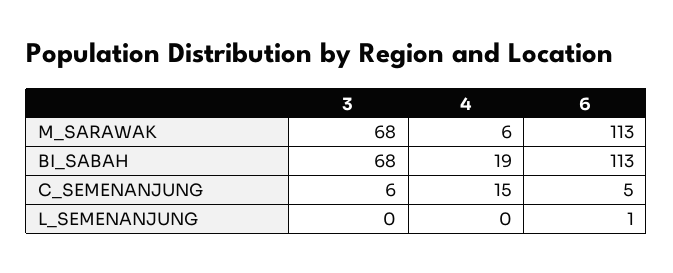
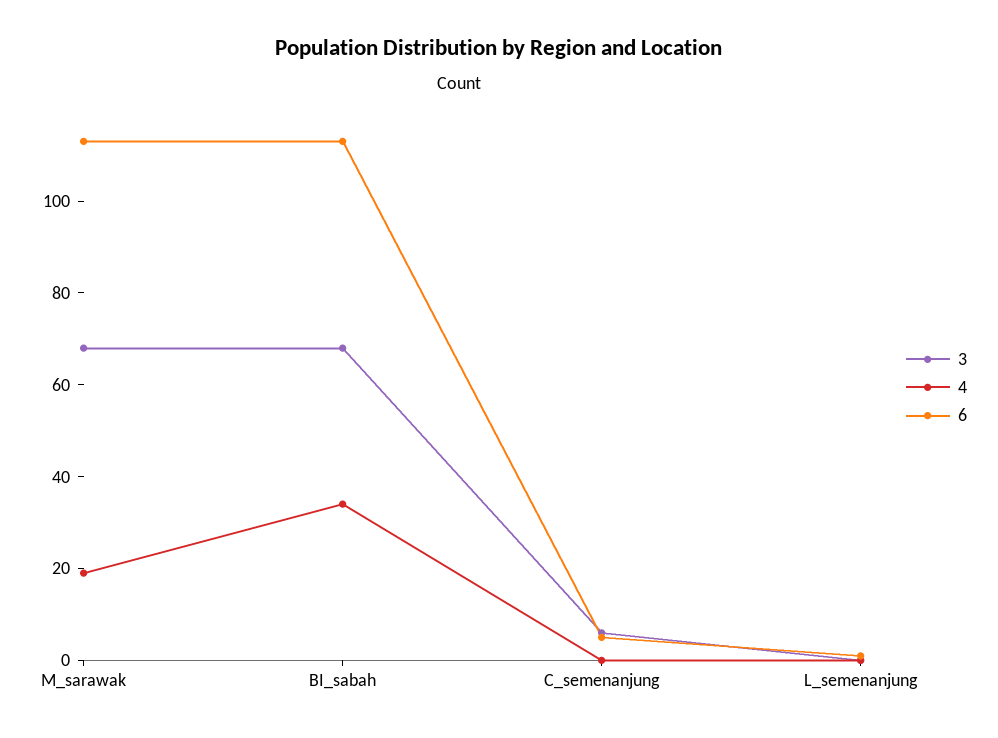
4, M_SARAWAK: 6 -> 20
4, BI_SABAH: 19 -> 35
4, C_SEMENANJUNG: 15 -> 0

